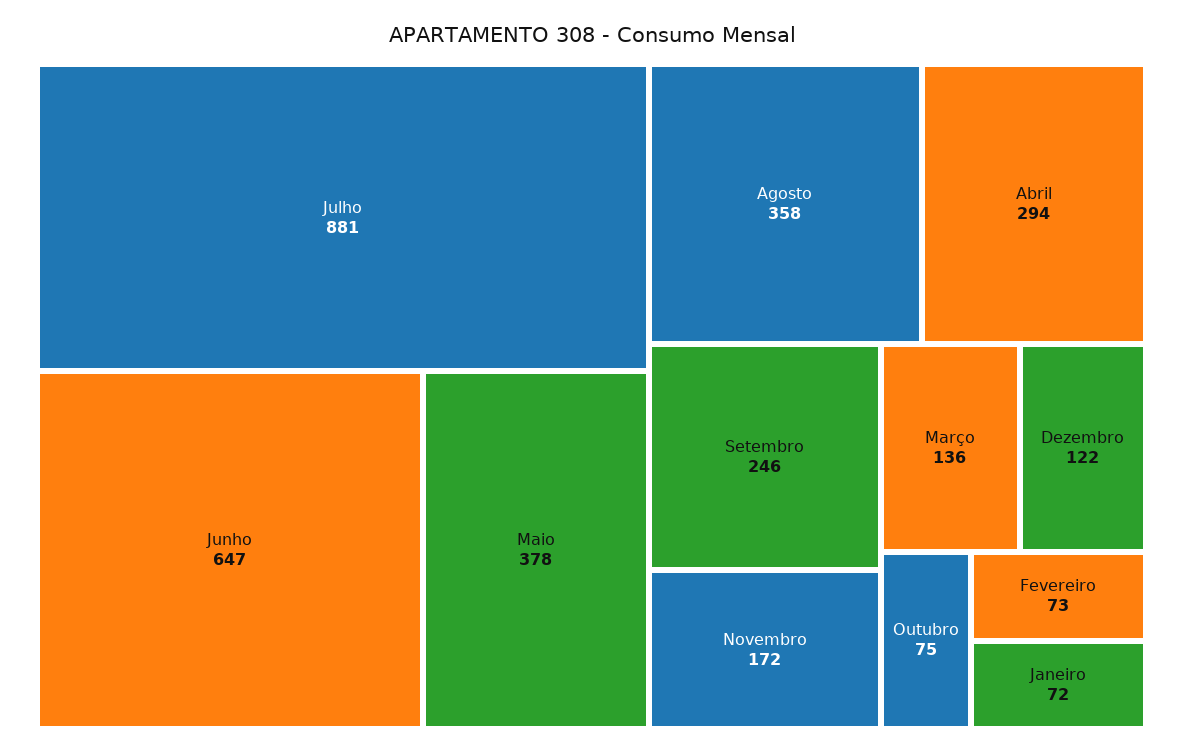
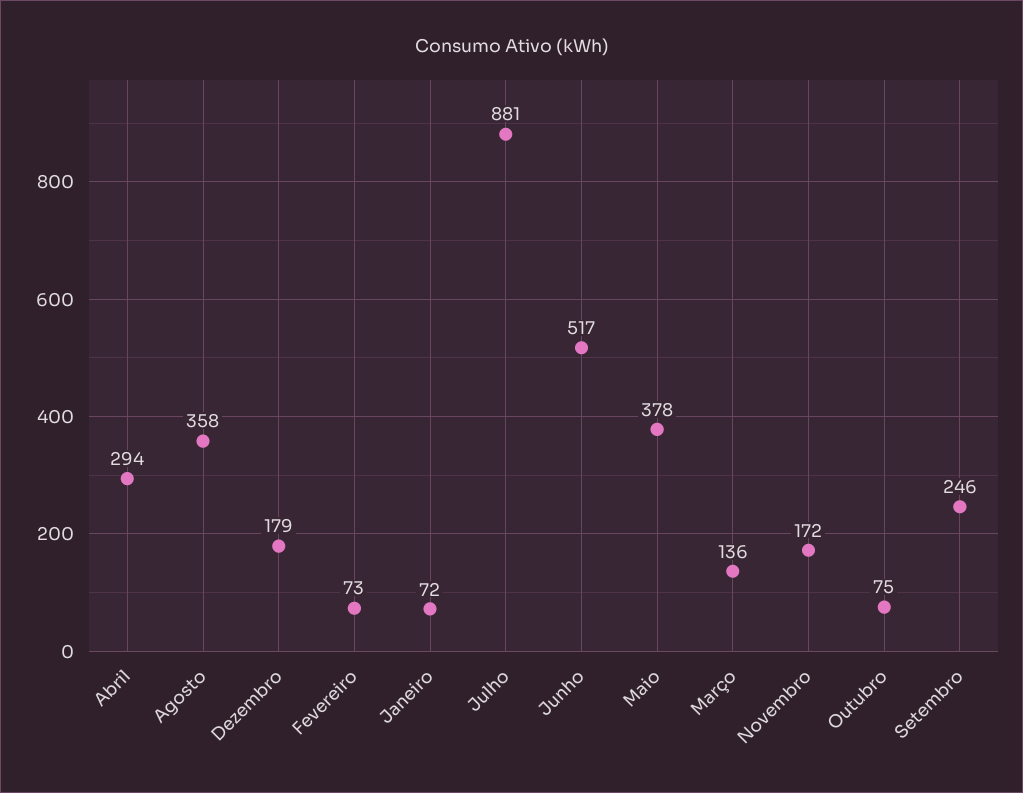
Junho: 647 -> 517
Dezembro: 122 -> 179

